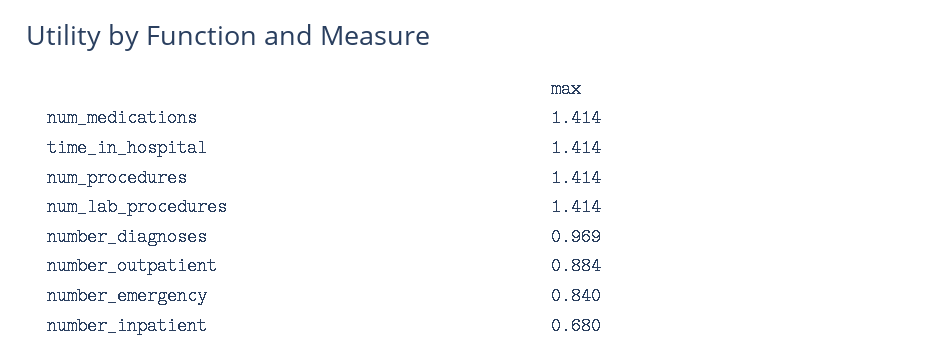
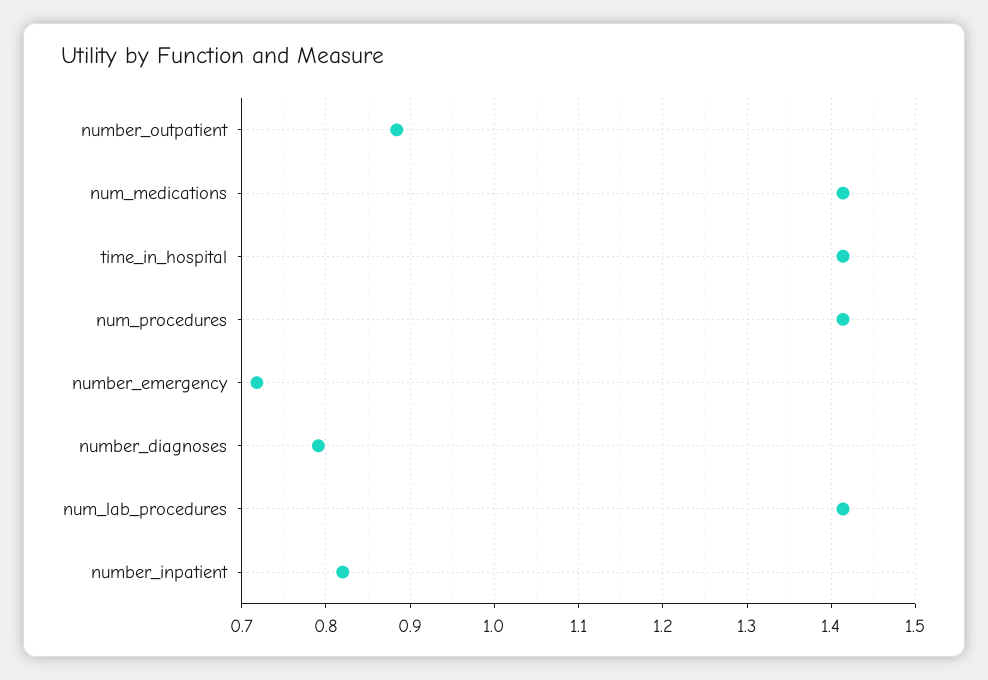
number_diagnoses: 0.969 -> 0.79
number_emergency: 0.84 -> 0.72
number_inpatient: 0.68 -> 0.82

